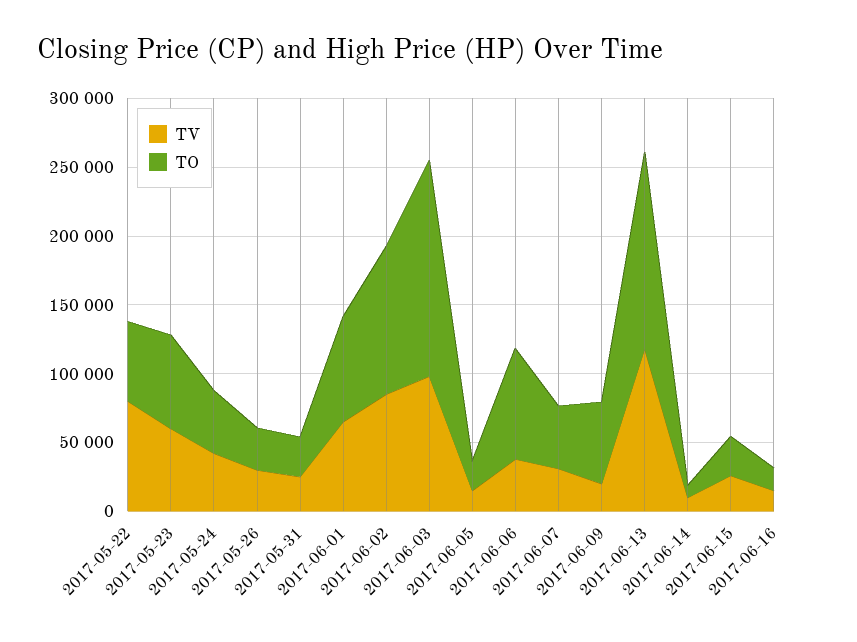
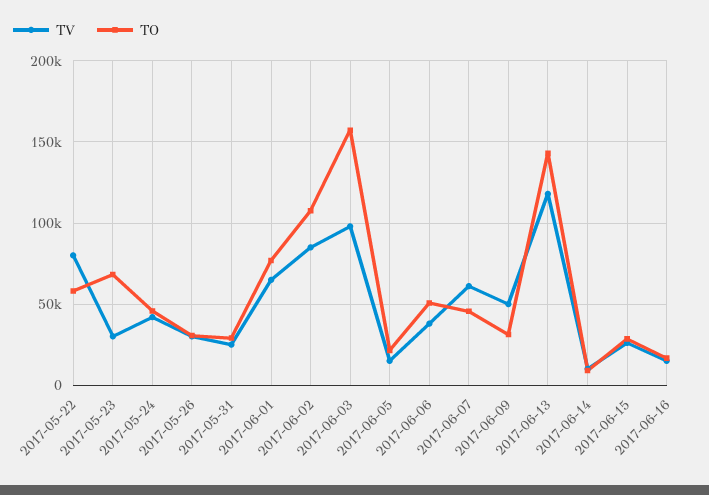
TV, 2017-05-23: 60000 -> 30000
TO, 2017-06-06: 80000 -> 50000
TV, 2017-06-07: 30000 -> 60000
TV, 2017-06-09: 20000 -> 50000
TO, 2017-06-09: 60000 -> 30000

